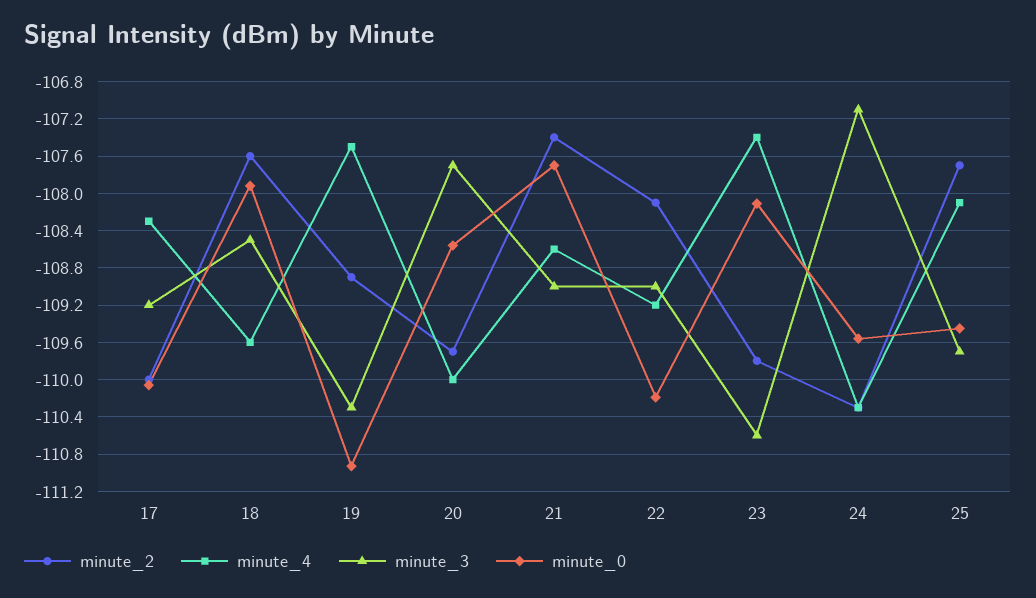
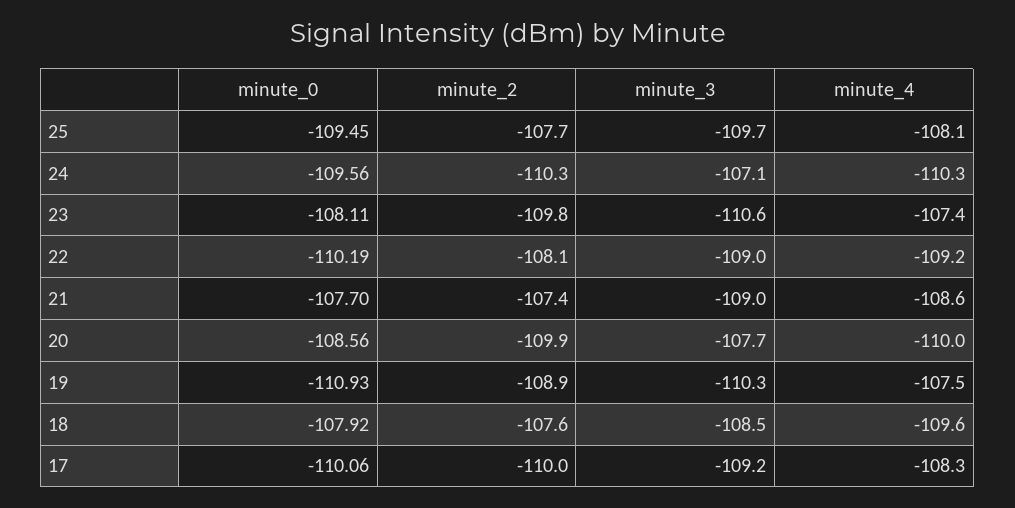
minute_2, 20: -109.7 -> -109.9

